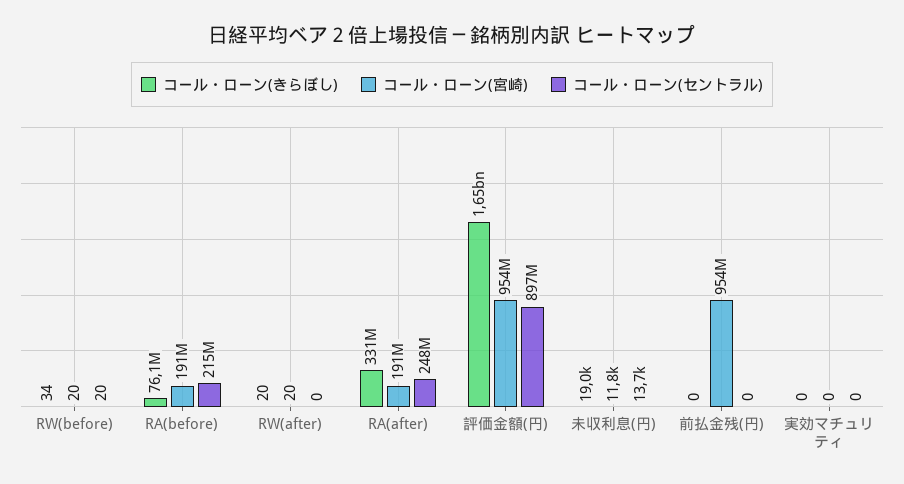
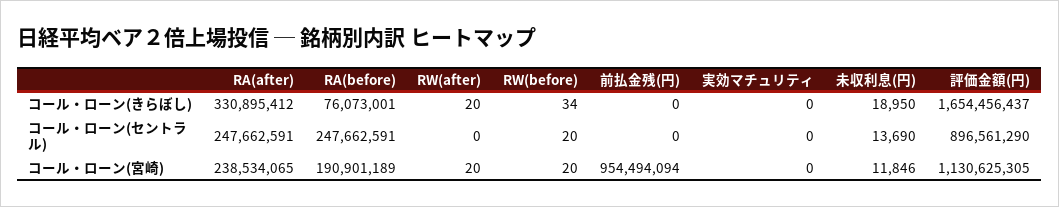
コール・ローン(セントラル), RA(before): 215000000 -> 247662591
コール・ローン(宮崎), RA(after): 191000000 -> 238534065
コール・ローン(宮崎), 評価金額(円): 954000000 -> 1130625305

